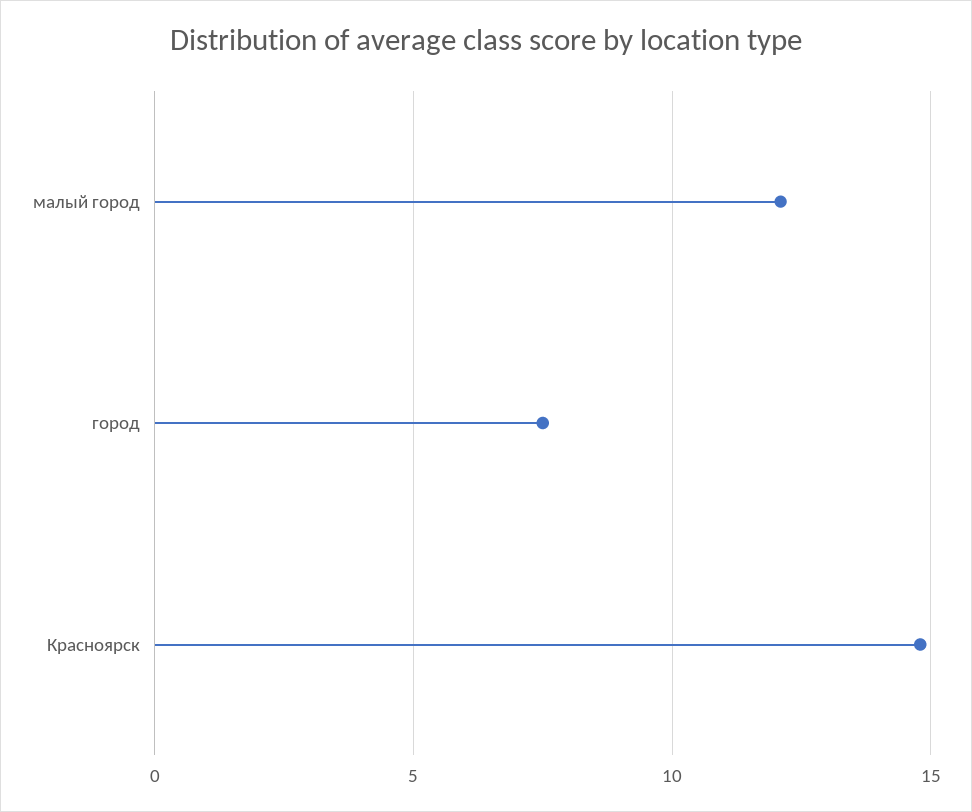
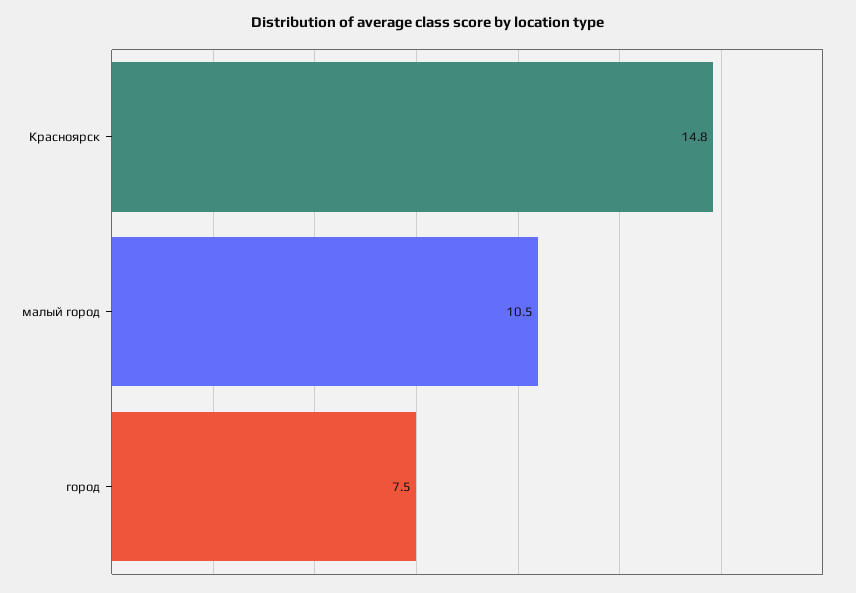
малый город: 12 -> 10.5

